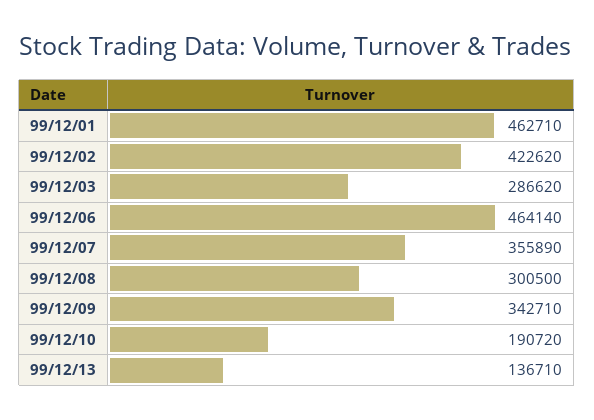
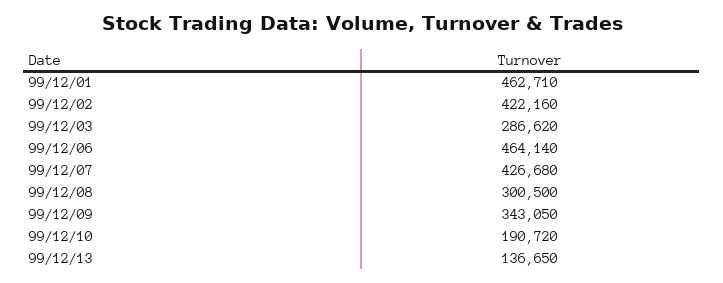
99/12/02: 422620 -> 422160
99/12/07: 355890 -> 426680
99/12/09: 342710 -> 343050
99/12/13: 136710 -> 136650

